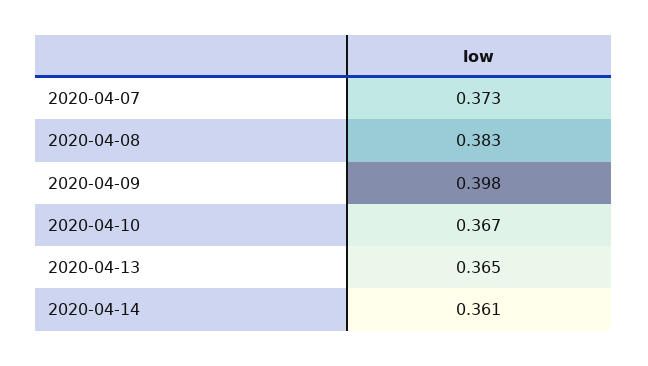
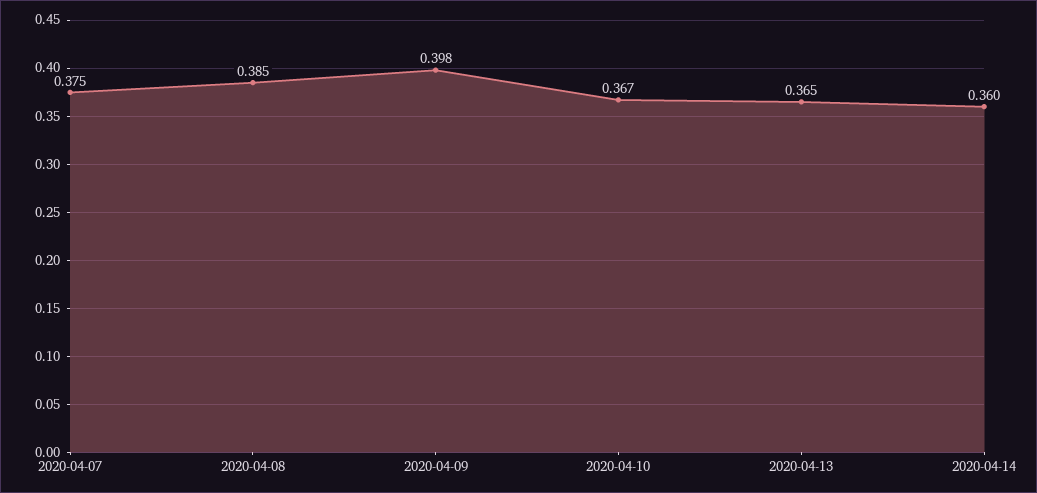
2020-04-07: 0.373 -> 0.375
2020-04-08: 0.383 -> 0.385
2020-04-14: 0.361 -> 0.36

